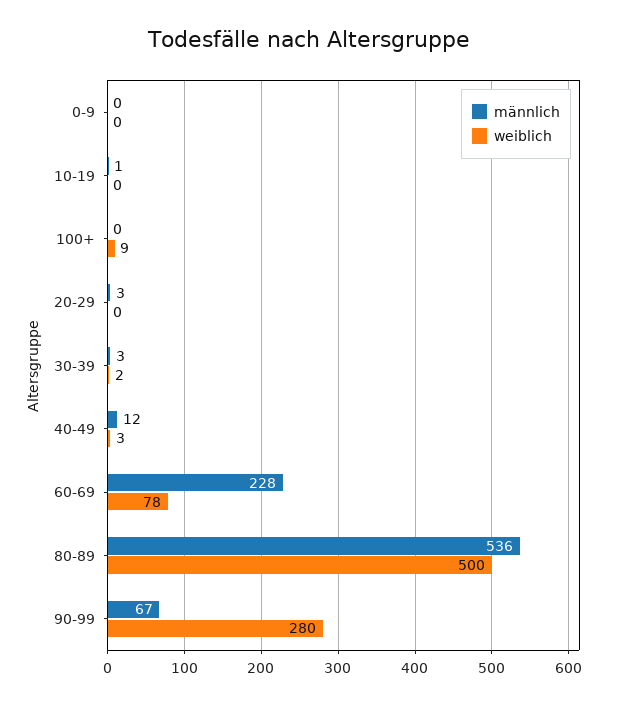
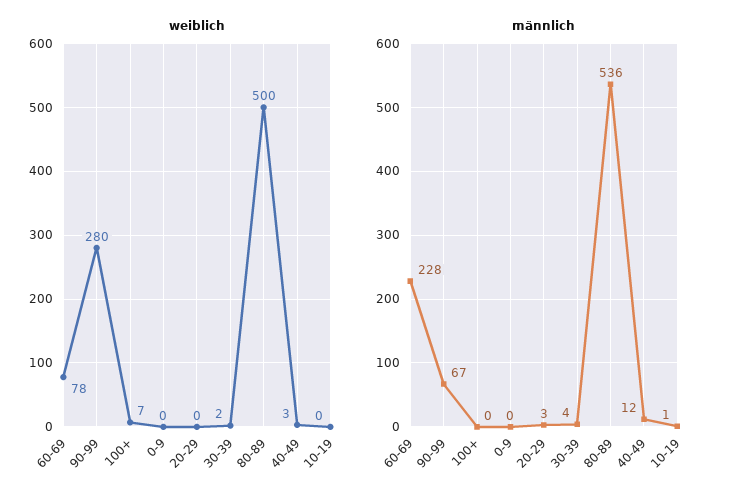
weiblich, 100+: 9 -> 7
männlich, 30-39: 3 -> 4

